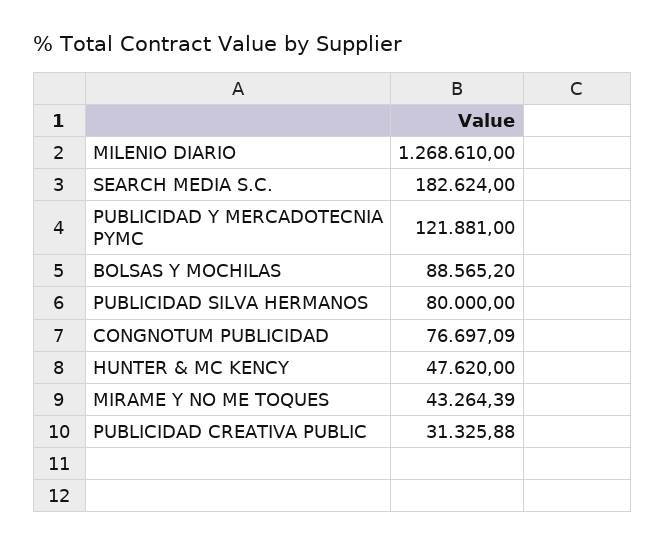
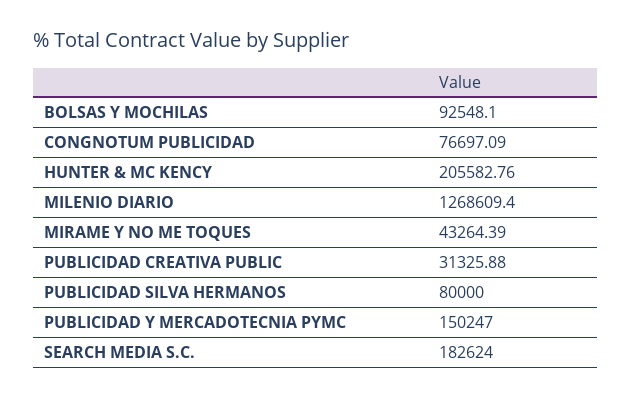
MILENIO DIARIO: 1268610 -> 1268609.4
PUBLICIDAD Y MERCADOTECNIA PYMC: 121881 -> 150247
BOLSAS Y MOCHILAS: 88565.2 -> 92548.1
HUNTER & MC KENCY: 47620 -> 205582.76

